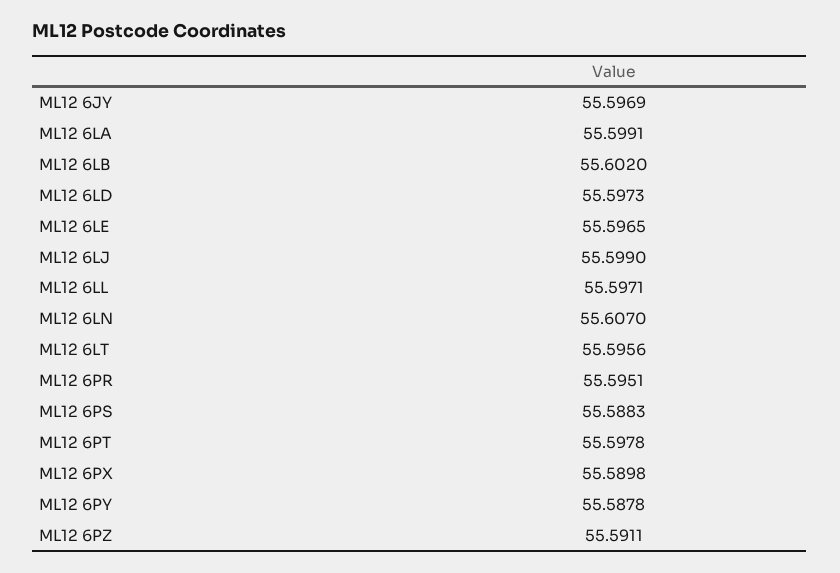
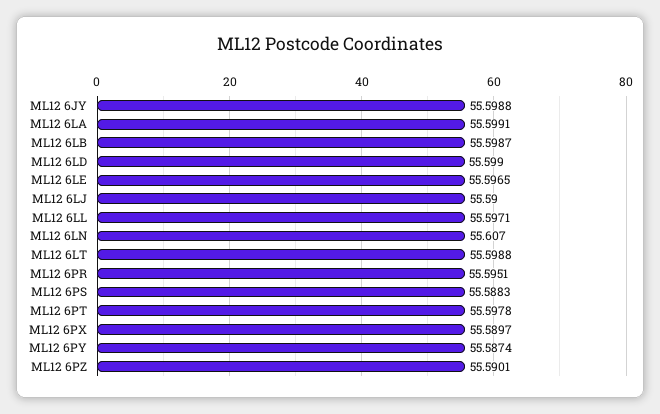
ML12 6JY: 55.5969 -> 55.5988
ML12 6LB: 55.602 -> 55.5987
ML12 6LD: 55.5973 -> 55.599
ML12 6LJ: 55.599 -> 55.59
ML12 6LT: 55.5956 -> 55.5988
ML12 6PX: 55.5898 -> 55.5897
ML12 6PY: 55.5878 -> 55.5874
ML12 6PZ: 55.5911 -> 55.5901

